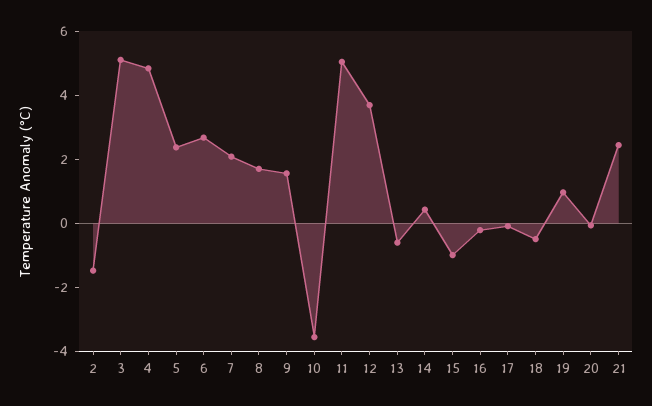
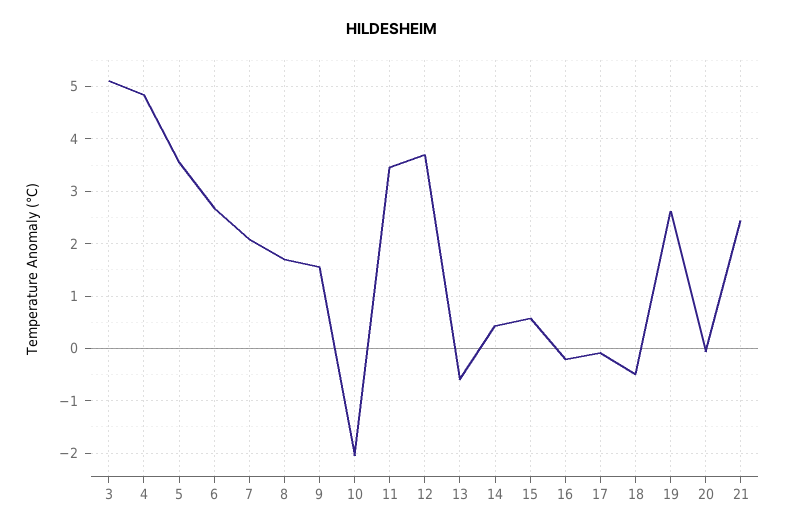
2: -1.5 -> none
5: 2.5 -> 3.6
10: -3.5 -> -2
11: 5 -> 3.4
15: -1 -> 0.6
19: 1 -> 2.6

